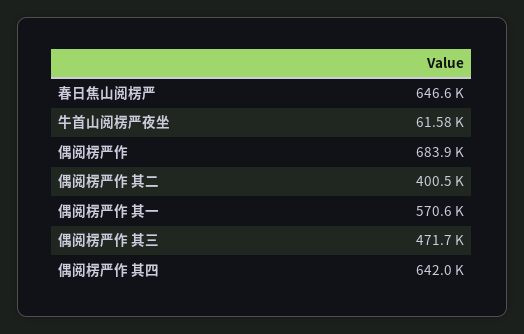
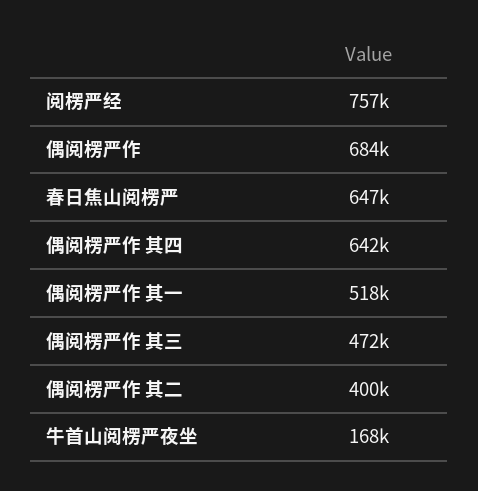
牛首山阅楞严夜坐: 61580 -> 168000
偶阅楞严作 其一: 570600 -> 518000
阅楞严经: none -> 757000

